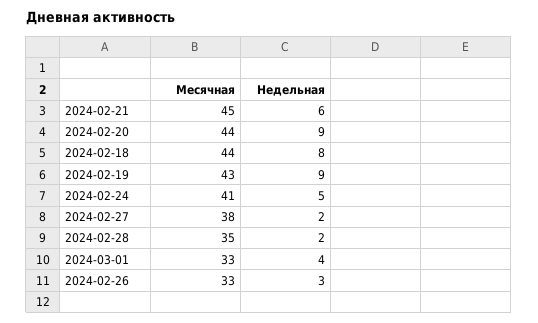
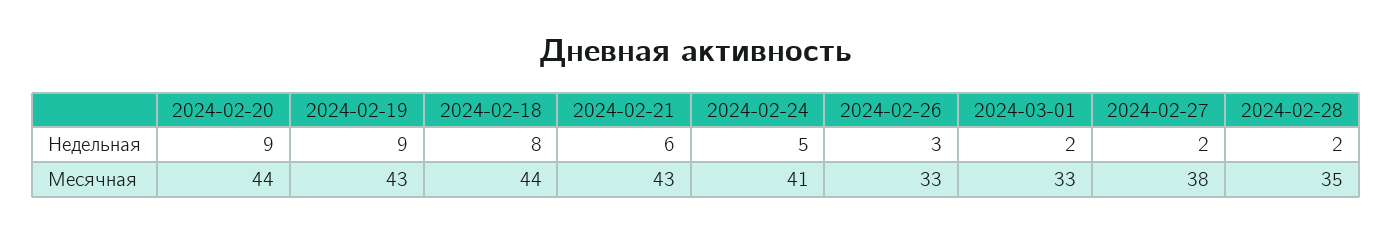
Месячная, 2024-02-21: 45 -> 43
Недельная, 2024-03-01: 4 -> 2

